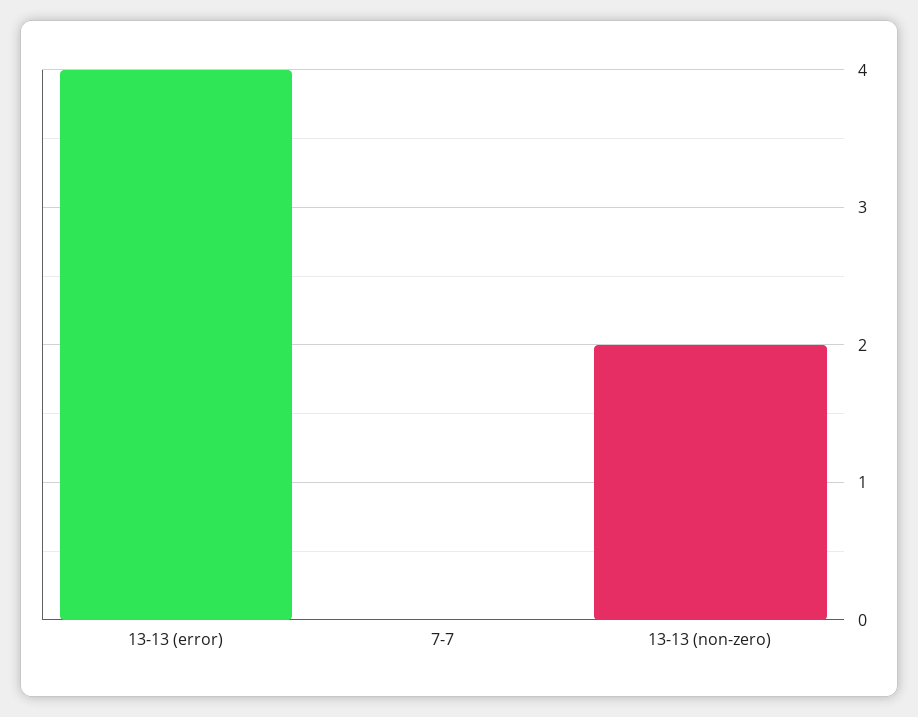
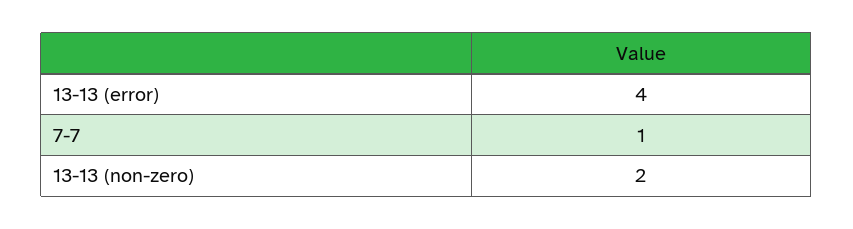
7-7: 0 -> 1

